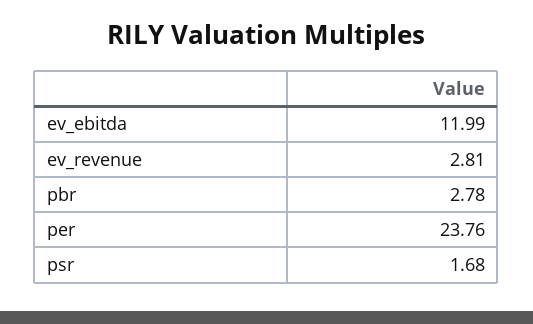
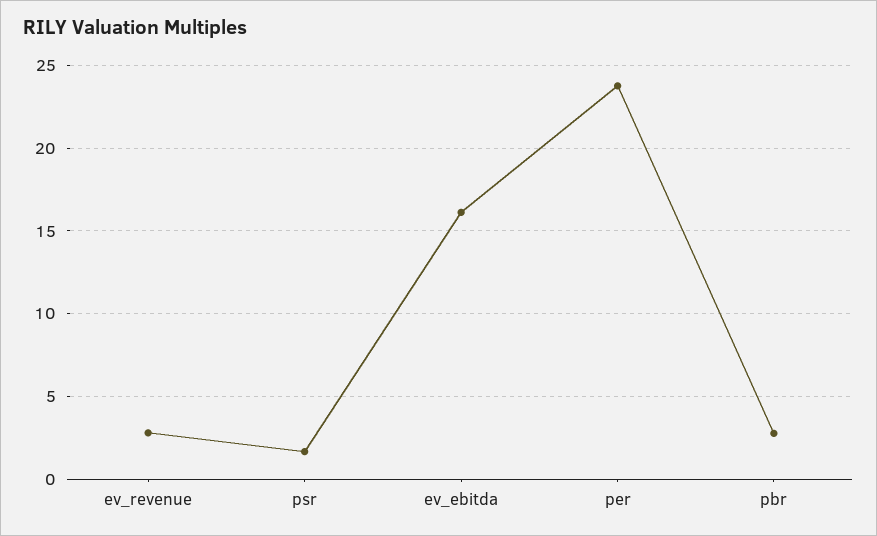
ev_ebitda: 11.99 -> 16

